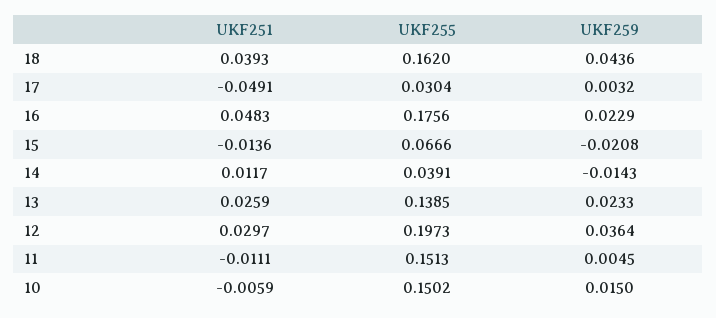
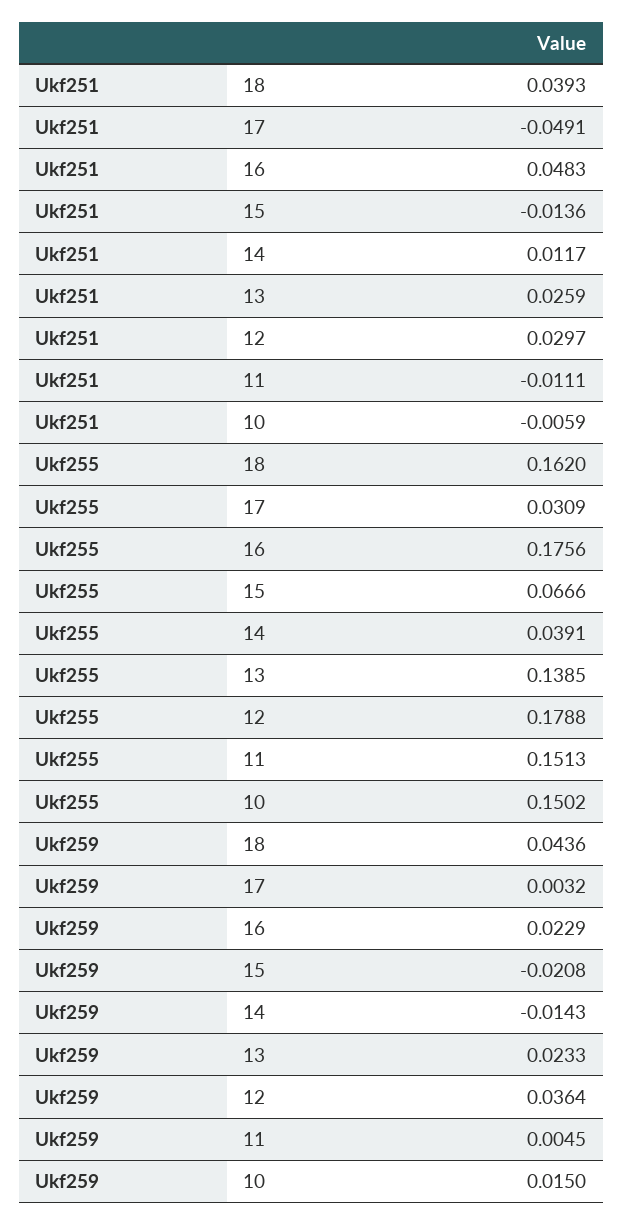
UKF255, 17: 0.0304 -> 0.0309
UKF255, 12: 0.1973 -> 0.1788

